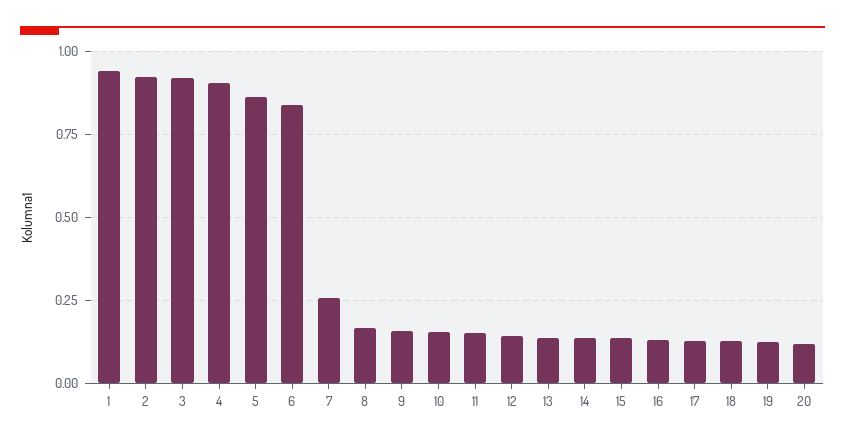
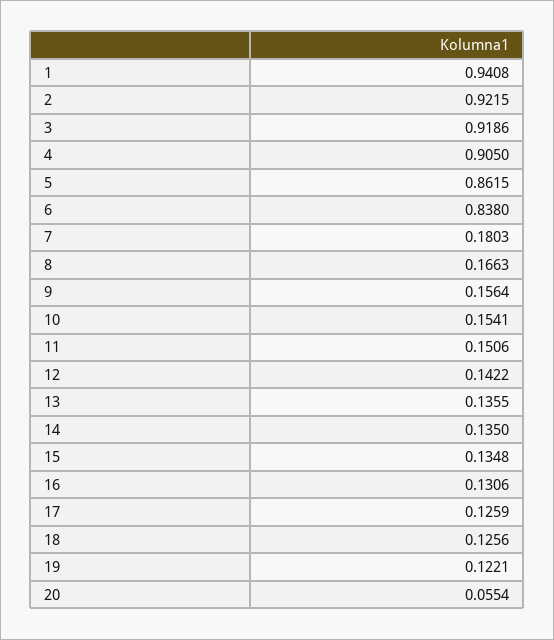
7: 0.25 -> 0.1803
20: 0.125 -> 0.0554

